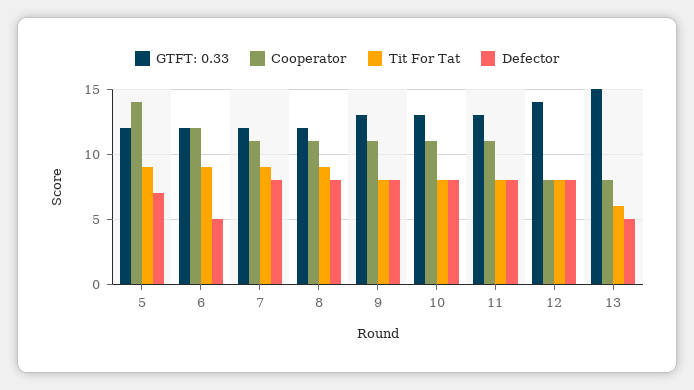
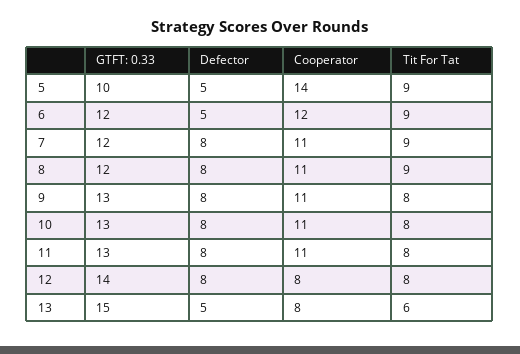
GTFT: 0.33, 5: 12 -> 10
Defector, 5: 7 -> 5

